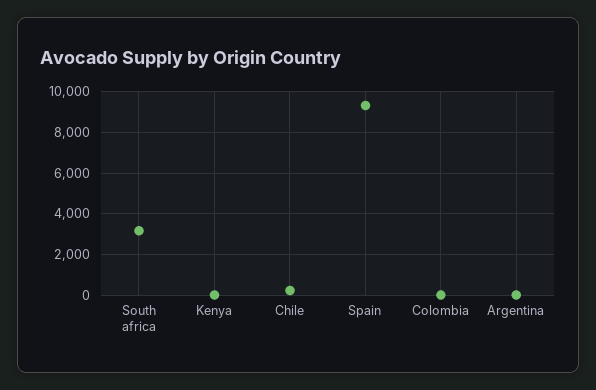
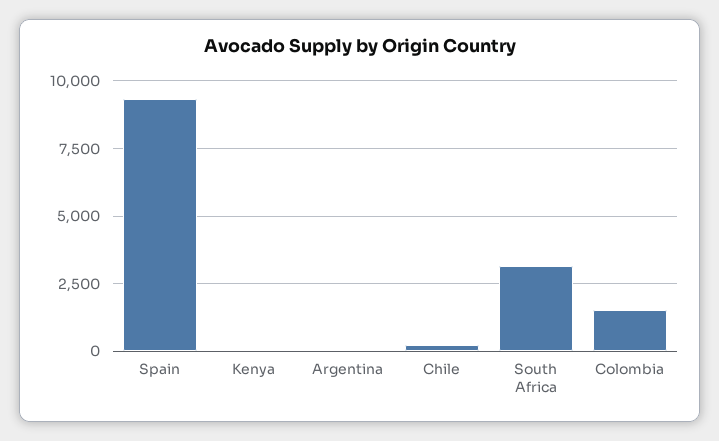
Colombia: 0 -> 1500

